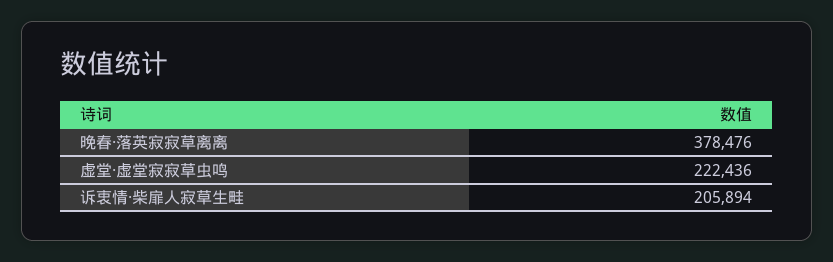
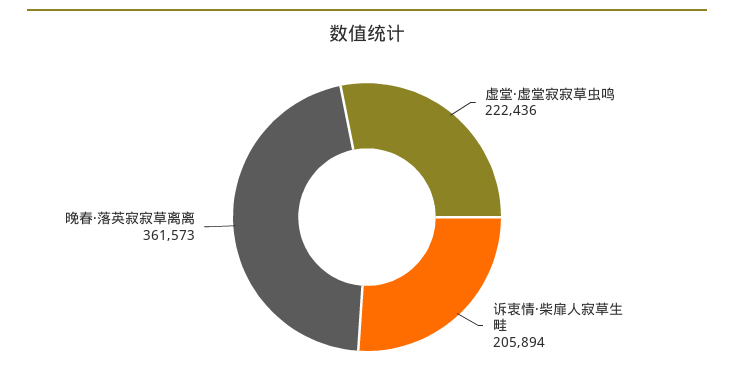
晚春·落英寂寂草离离: 378476 -> 361573

